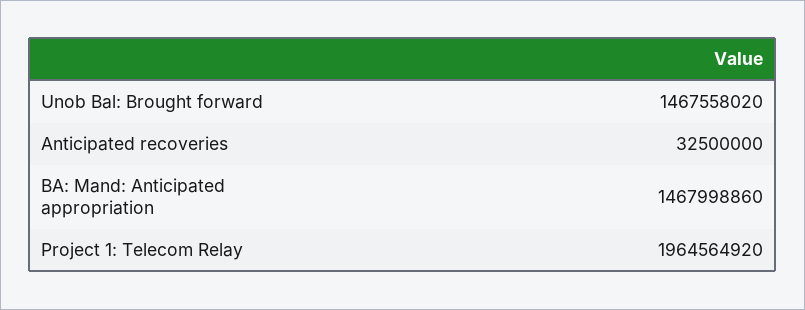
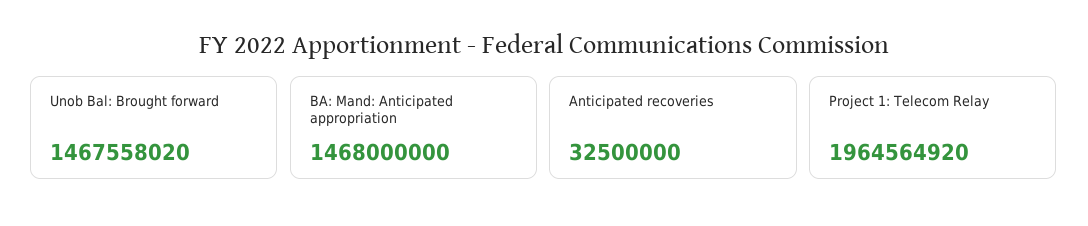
BA: Mand: Anticipated appropriation: 1467998860 -> 1468000000

